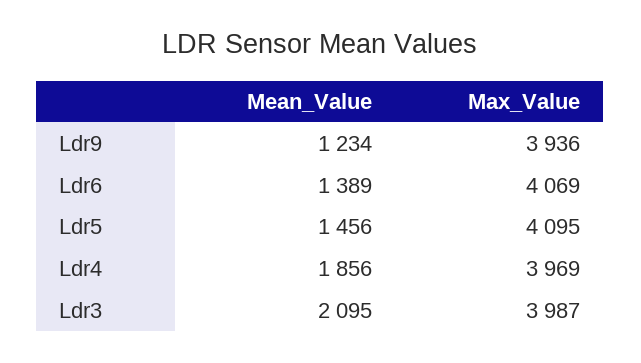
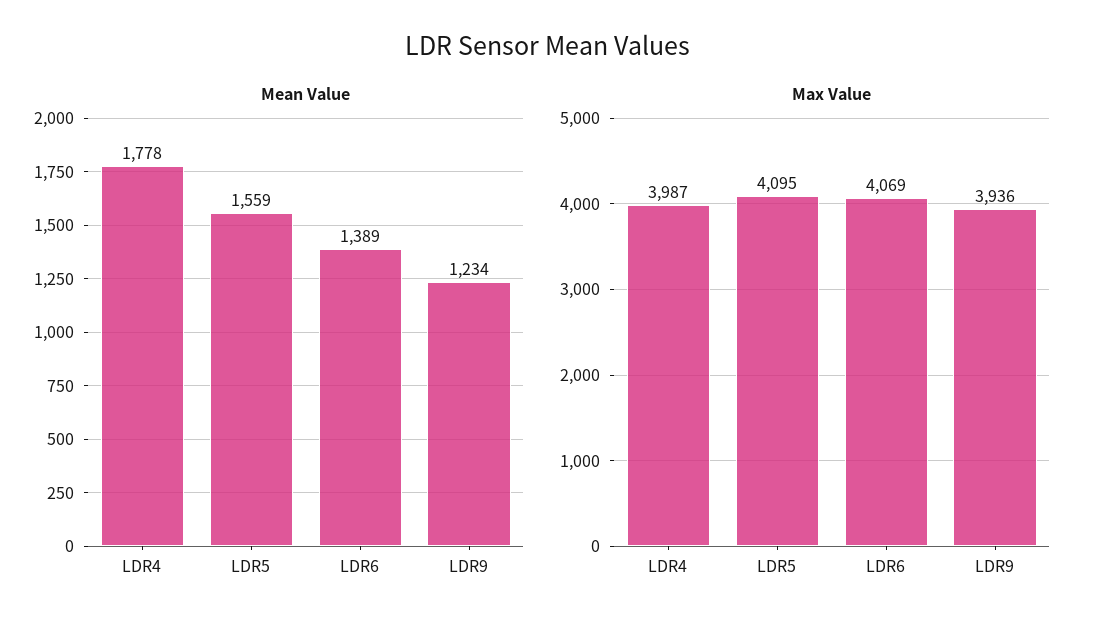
Mean_Value, Ldr5: 1456 -> 1559
Mean_Value, Ldr4: 1856 -> 1778
Max_Value, Ldr4: 3969 -> 3987
Mean_Value, Ldr3: 2095 -> none
Max_Value, Ldr3: 3987 -> none

